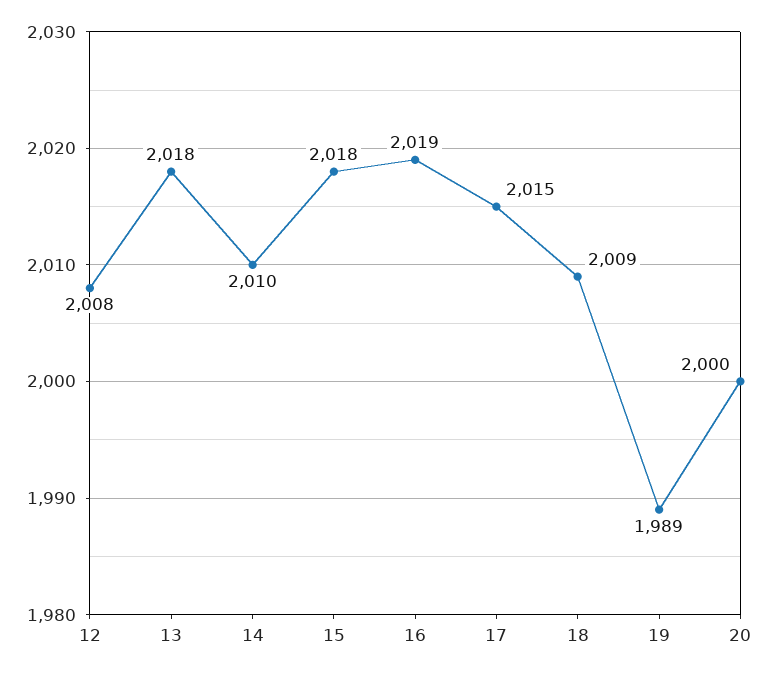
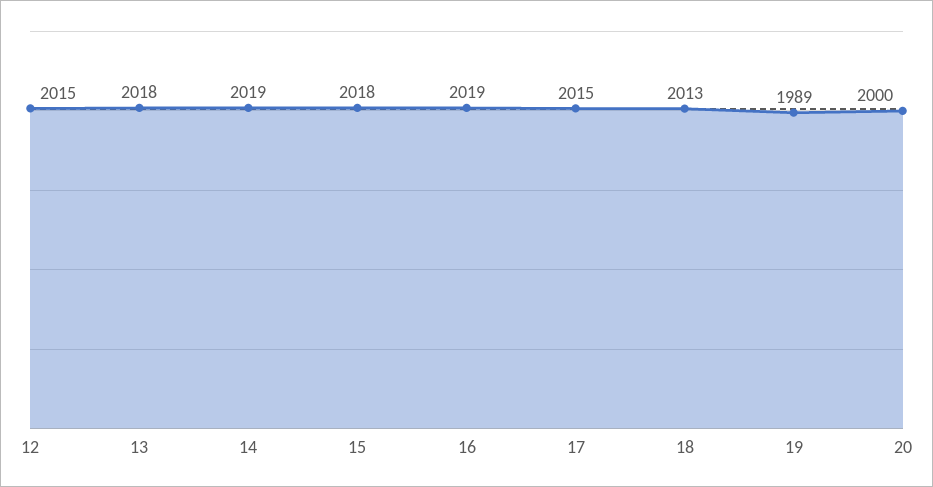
12: 2008 -> 2015
14: 2010 -> 2019
18: 2009 -> 2013

